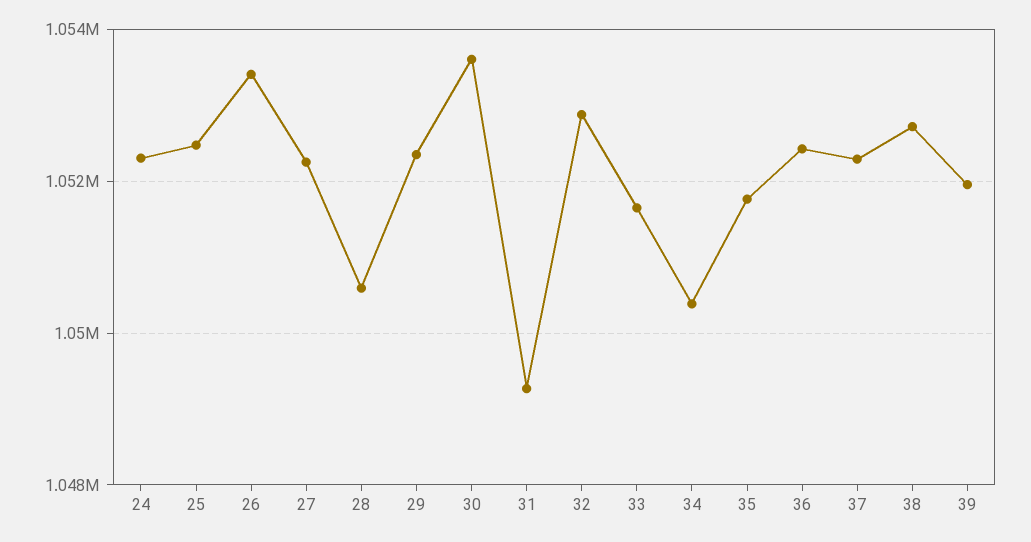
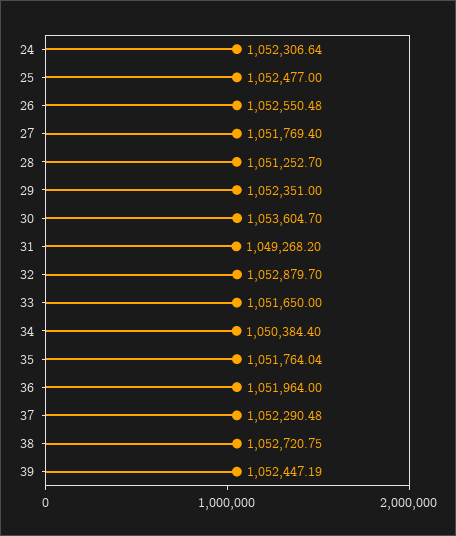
26: 1053400 -> 1052550.48
27: 1052200 -> 1051769.4
28: 1050600 -> 1051252.7
36: 1052400 -> 1051964
39: 1052000 -> 1052447.19

